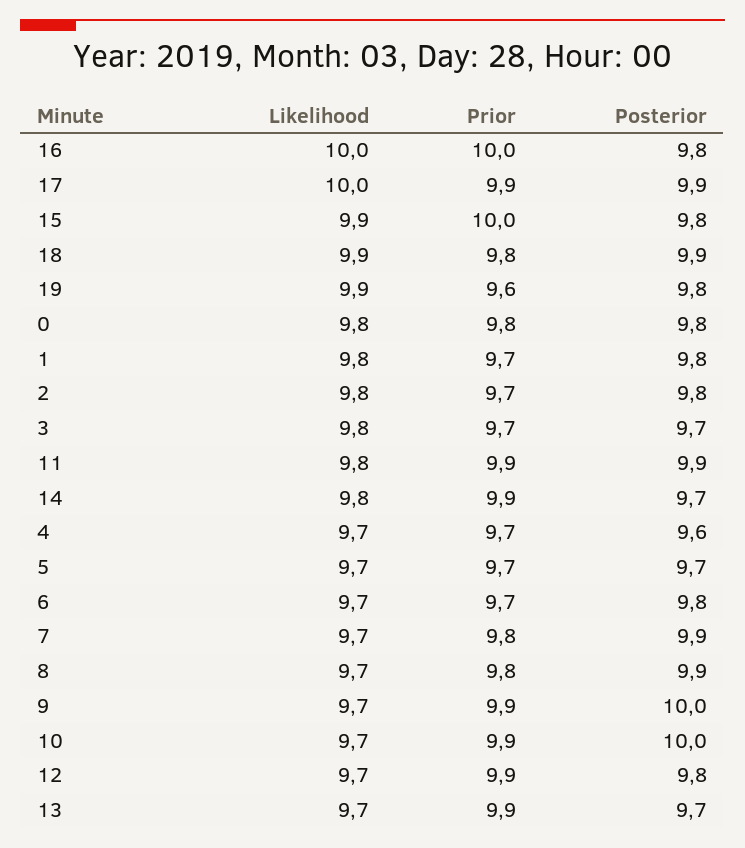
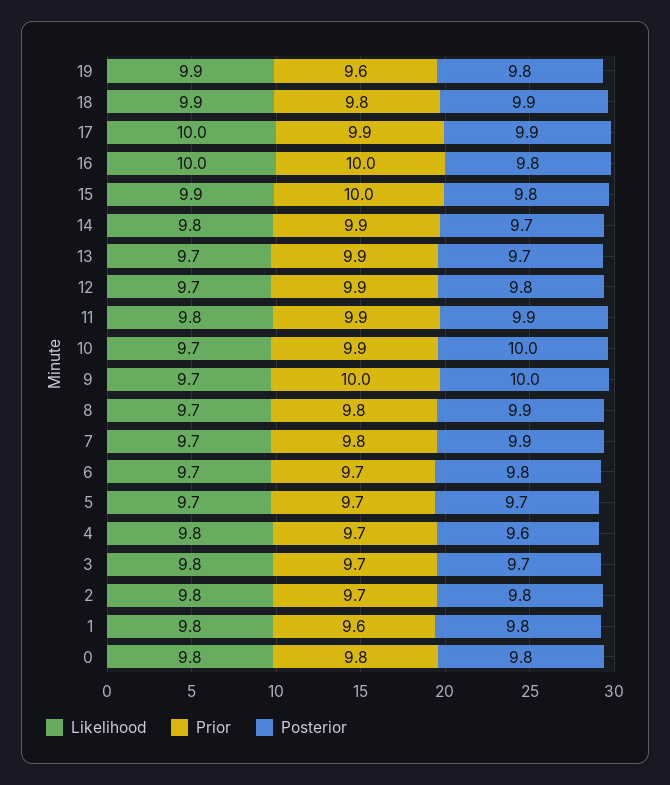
Prior, 1: 9.7 -> 9.6
Likelihood, 4: 9.7 -> 9.8
Prior, 9: 9.9 -> 10

